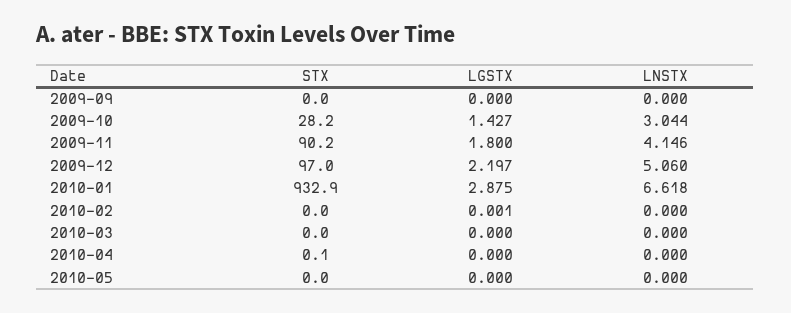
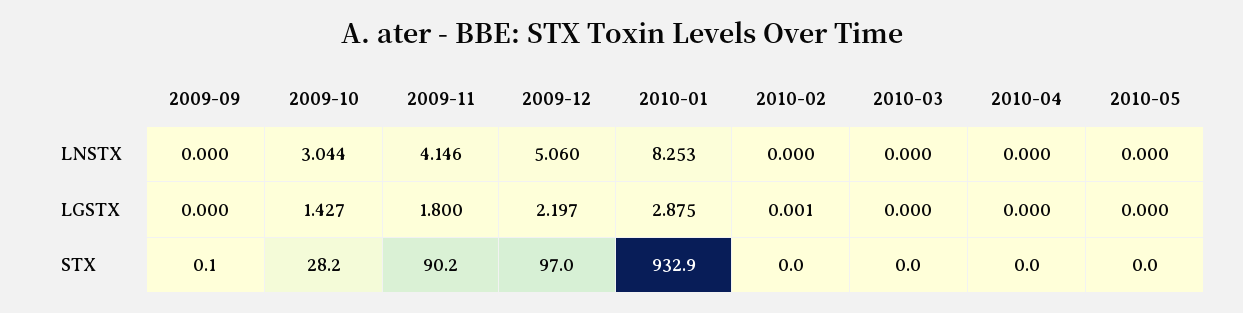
STX, 2009-09: 0 -> 0.1
LNSTX, 2010-01: 6.618 -> 8.253
STX, 2010-04: 0.1 -> 0

